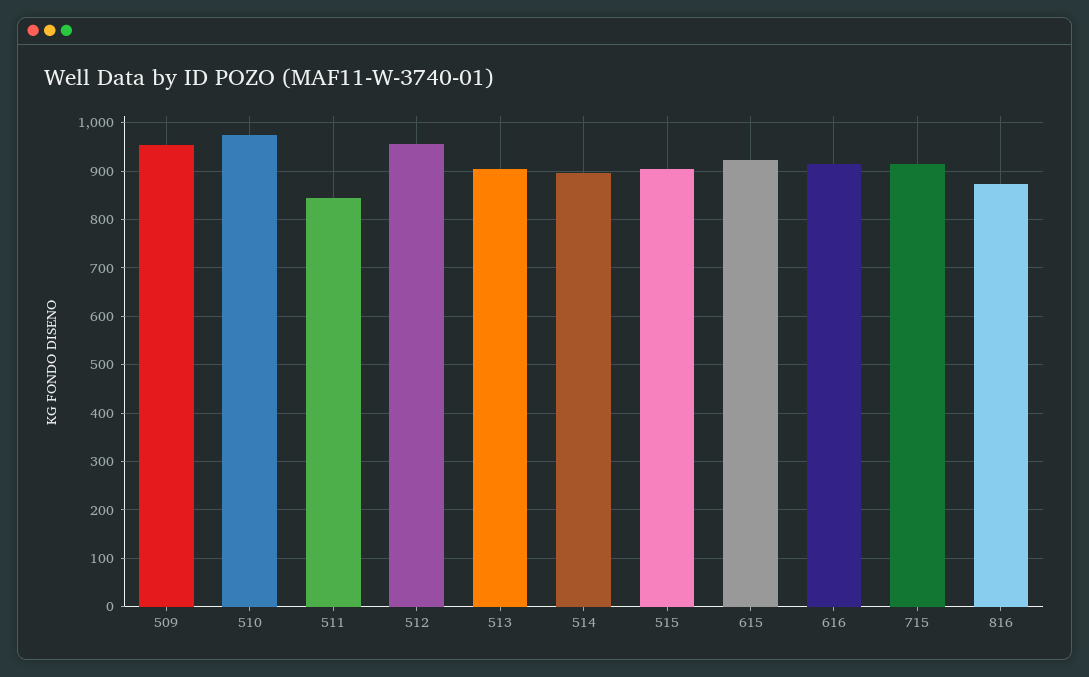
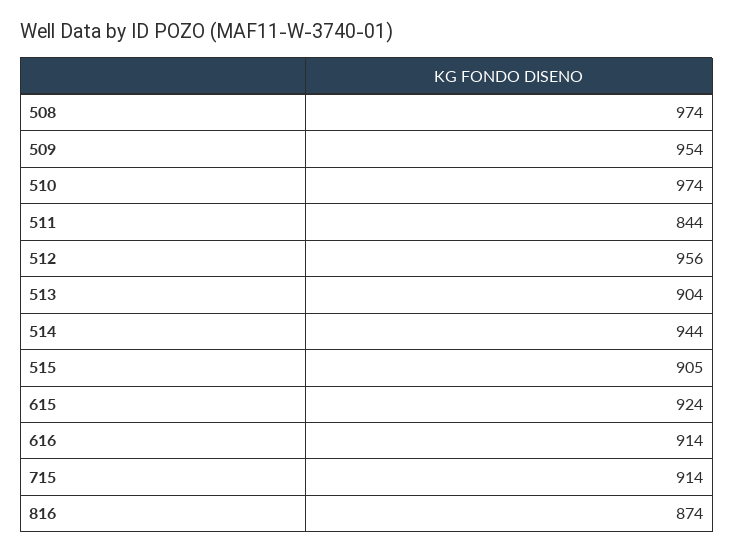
514: 900 -> 944
508: none -> 974

